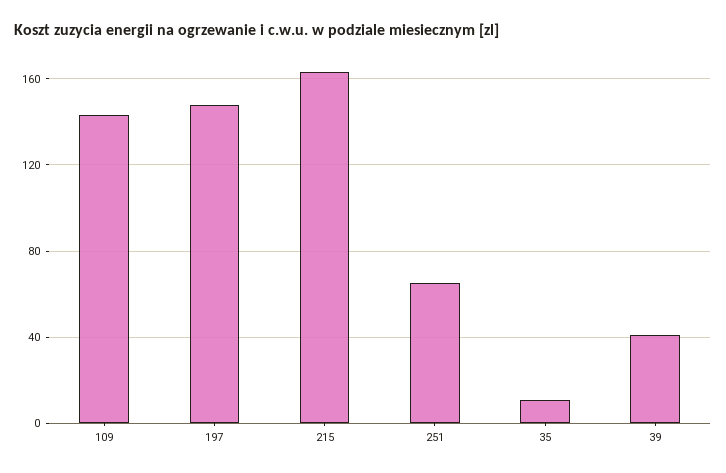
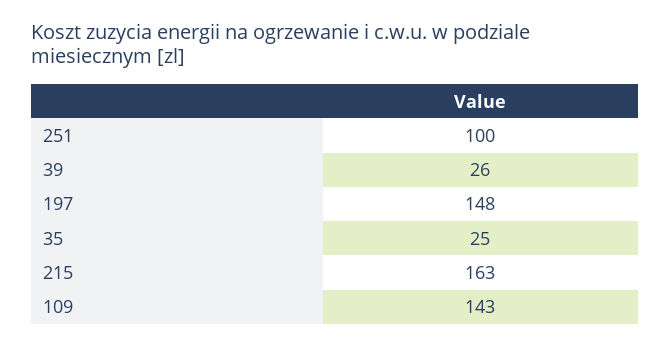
251: 65 -> 100
35: 10 -> 25
39: 40 -> 26

